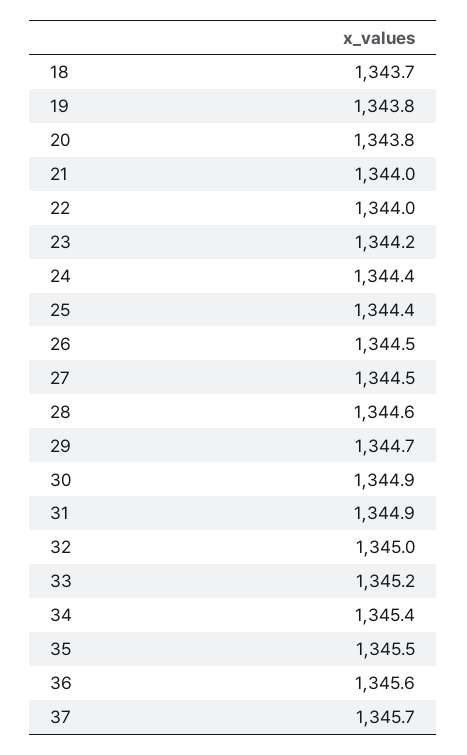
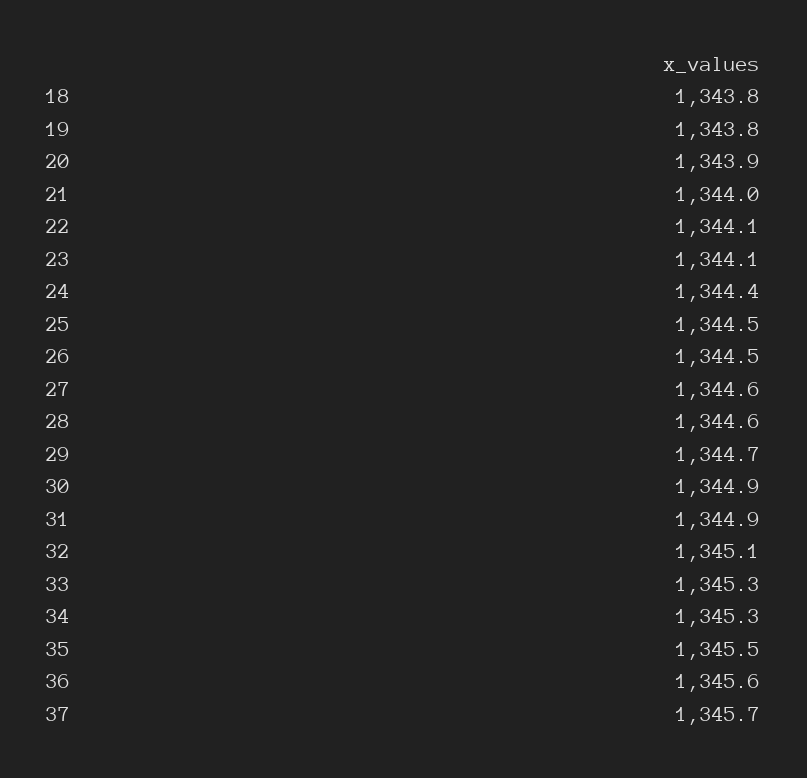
18: 1343.7 -> 1343.8
20: 1343.8 -> 1343.9
22: 1344 -> 1344.1
23: 1344.2 -> 1344.1
25: 1344.4 -> 1344.5
27: 1344.5 -> 1344.6
32: 1345 -> 1345.1
33: 1345.2 -> 1345.3
34: 1345.4 -> 1345.3

